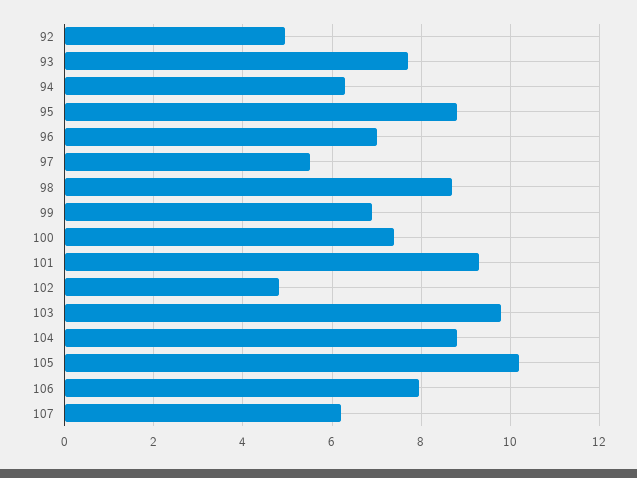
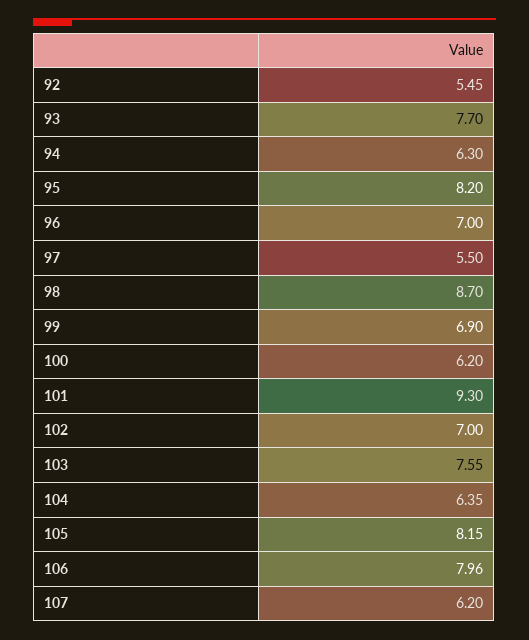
92: 5 -> 5.45
95: 8.8 -> 8.2
100: 7.4 -> 6.2
102: 4.8 -> 7
103: 9.8 -> 7.55
104: 8.8 -> 6.35
105: 10.2 -> 8.15

